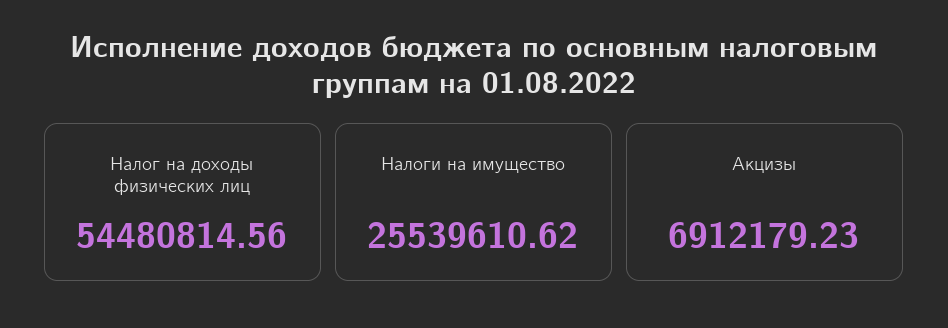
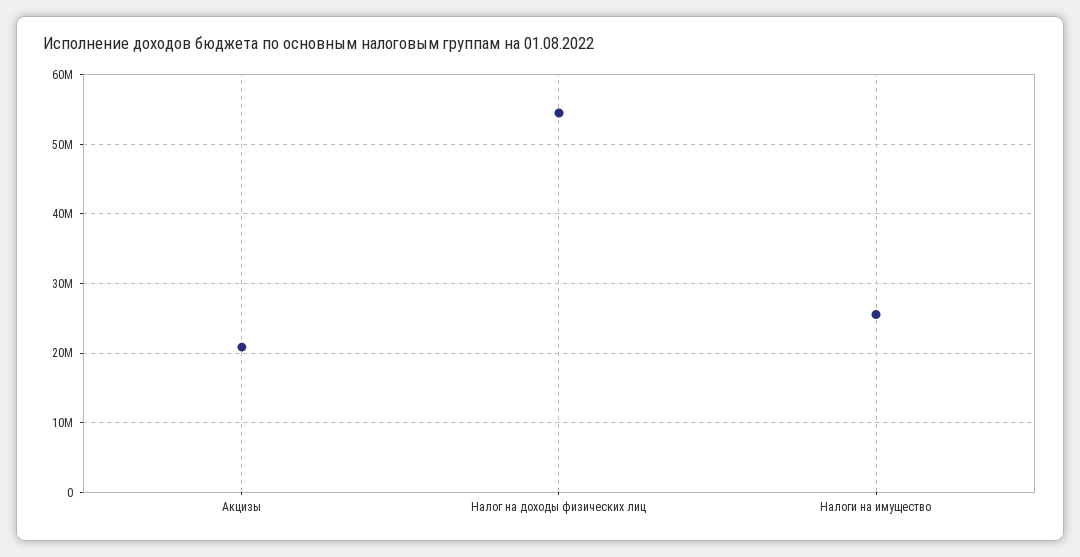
Акцизы: 6912179.23 -> 21000000

